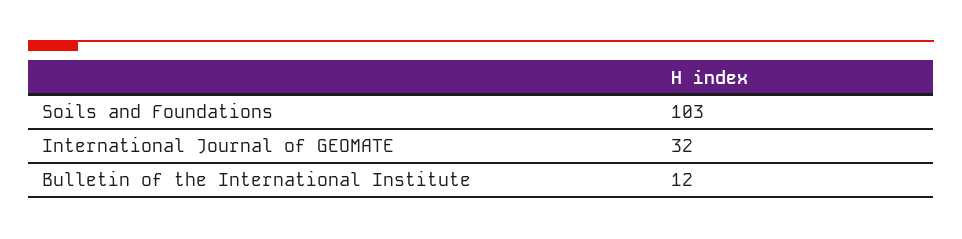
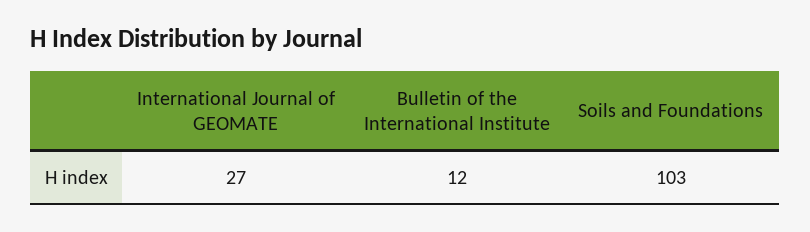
International Journal of GEOMATE: 32 -> 27

